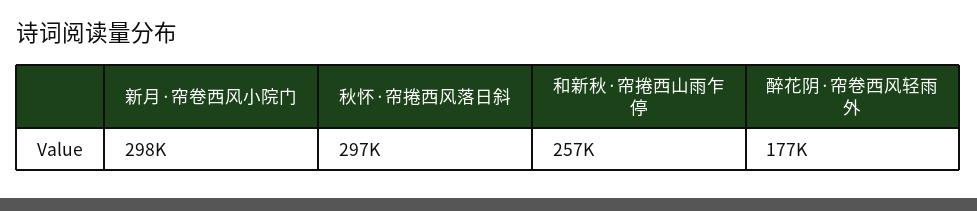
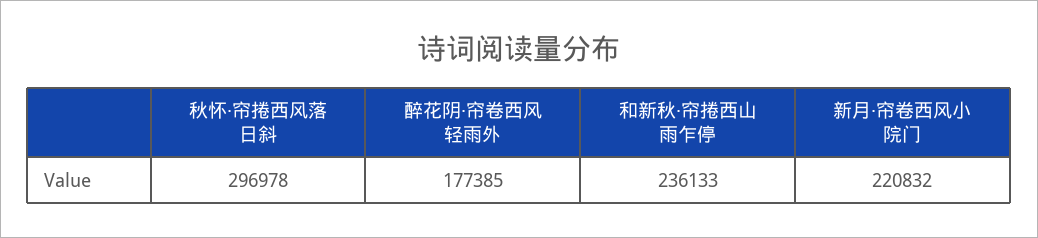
新月·帘卷西风小院门: 298000 -> 220832
和新秋·帘捲西山雨乍停: 257000 -> 236133

